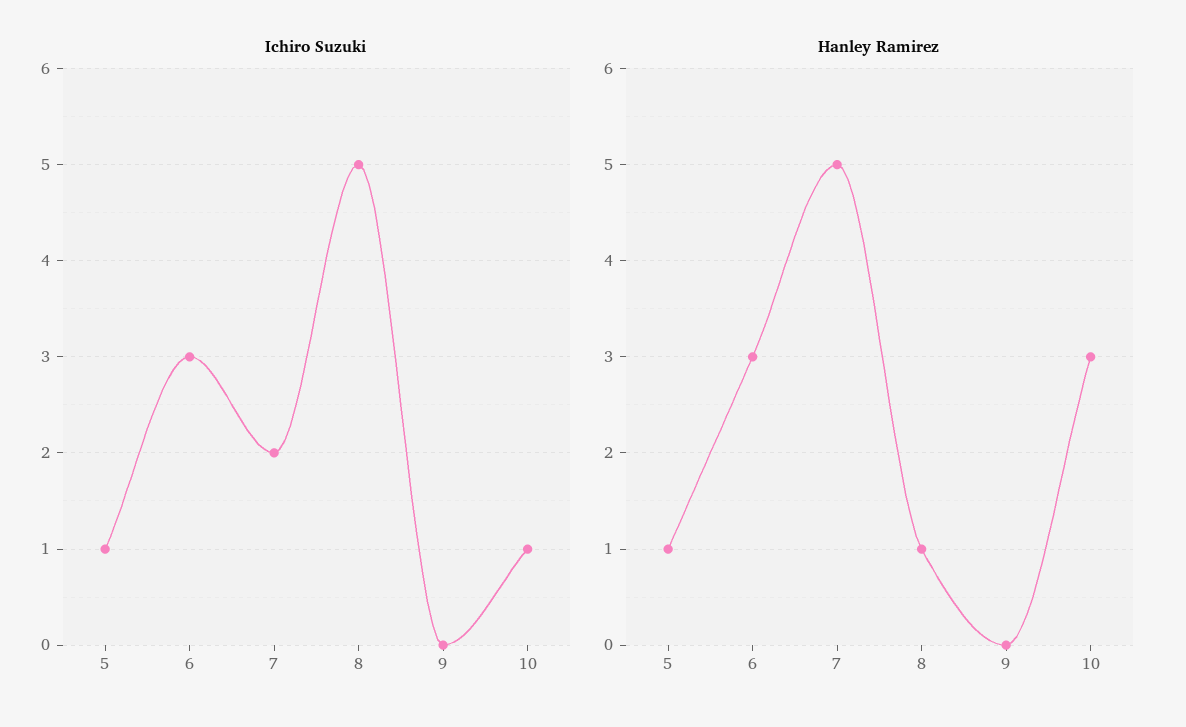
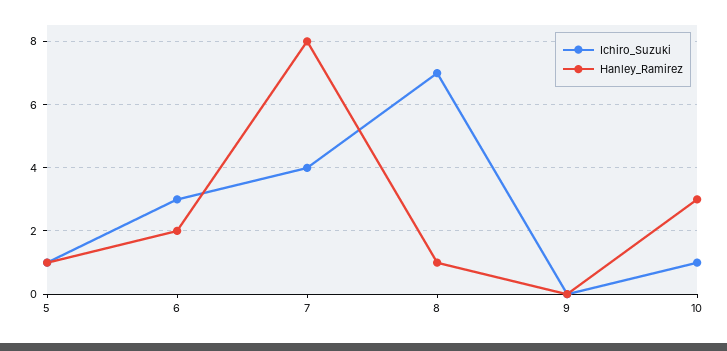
Ichiro Suzuki, 7: 2 -> 4
Ichiro Suzuki, 8: 5 -> 7
Hanley Ramirez, 6: 3 -> 2
Hanley Ramirez, 7: 5 -> 8

